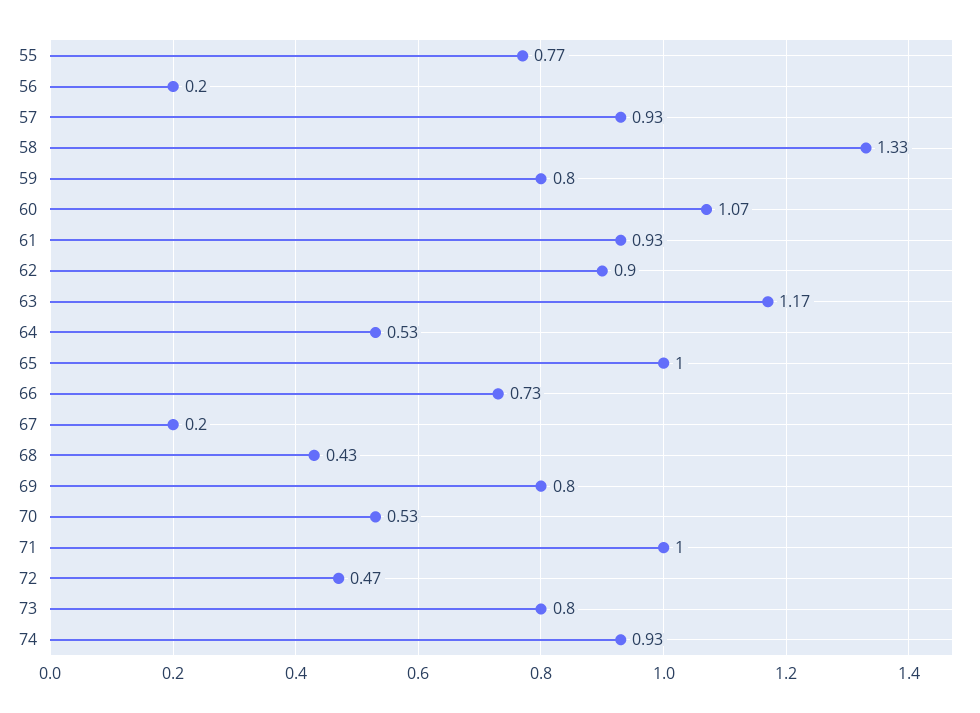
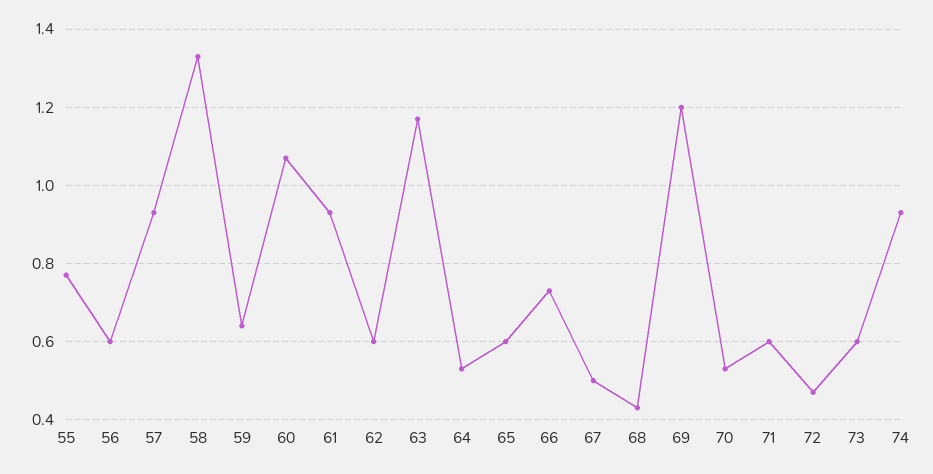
56: 0.2 -> 0.6
59: 0.8 -> 0.65
62: 0.9 -> 0.6
65: 1 -> 0.6
67: 0.2 -> 0.5
69: 0.8 -> 1.2
71: 1 -> 0.6
73: 0.8 -> 0.6

